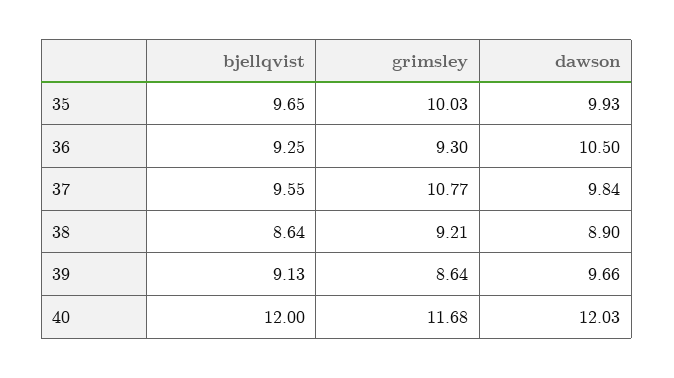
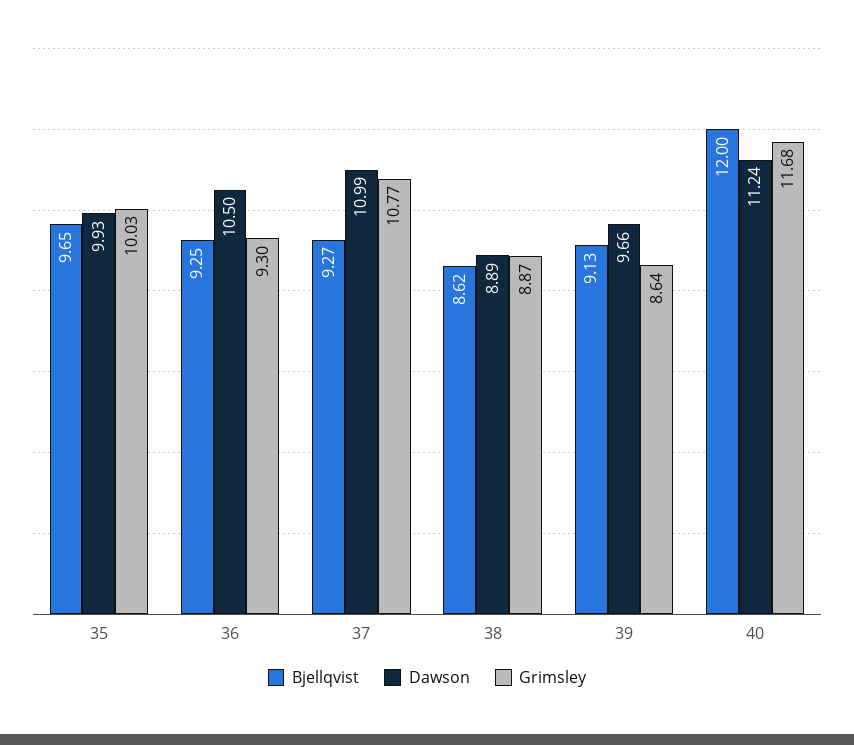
bjellqvist, 37: 9.55 -> 9.27
dawson, 37: 9.84 -> 10.99
bjellqvist, 38: 8.64 -> 8.62
grimsley, 38: 9.21 -> 8.87
dawson, 38: 8.9 -> 8.89
dawson, 40: 12.03 -> 11.24

